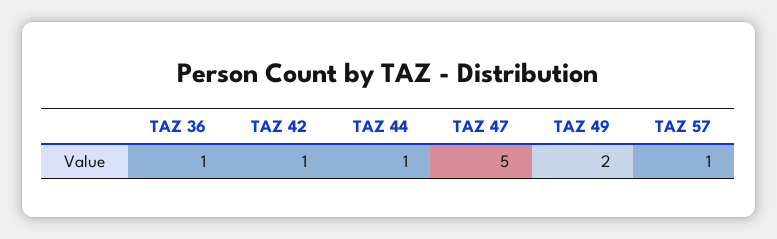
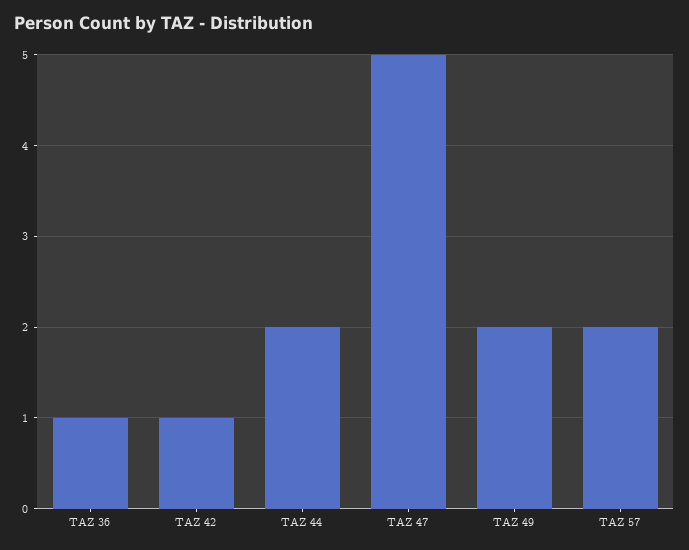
TAZ 44: 1 -> 2
TAZ 57: 1 -> 2

